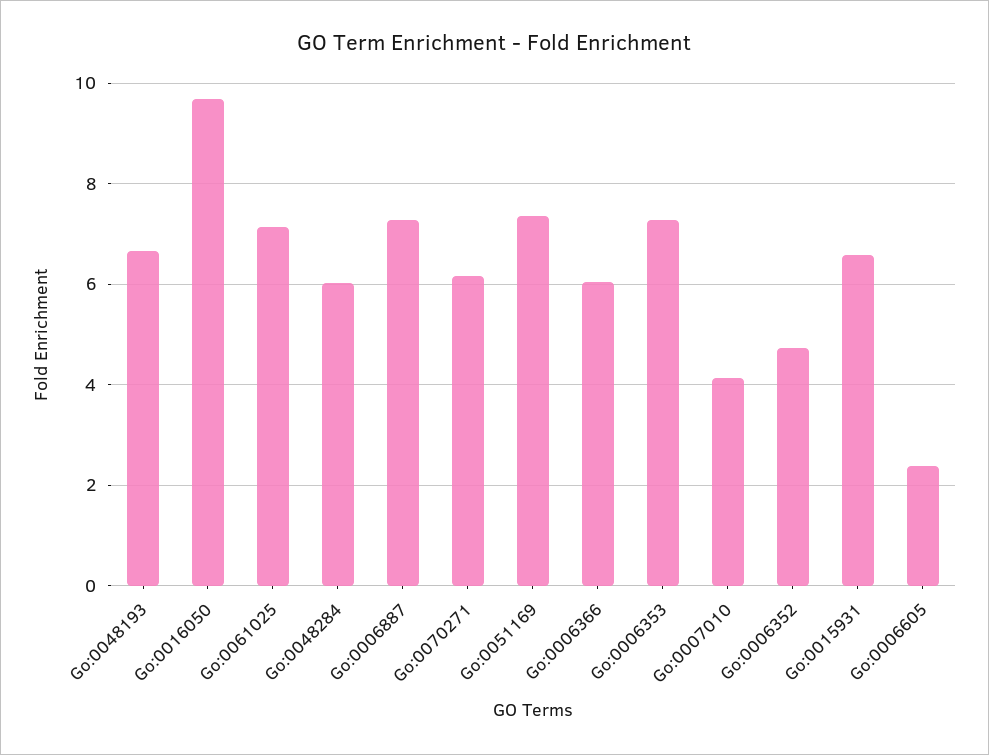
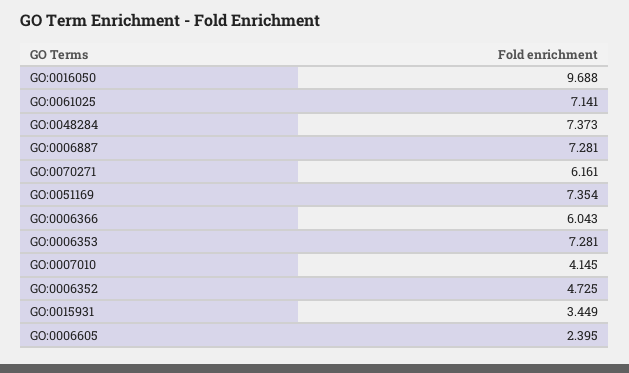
Go:0048193: 6.6 -> none
Go:0048284: 6 -> 7.373
Go:0015931: 6.6 -> 3.449

